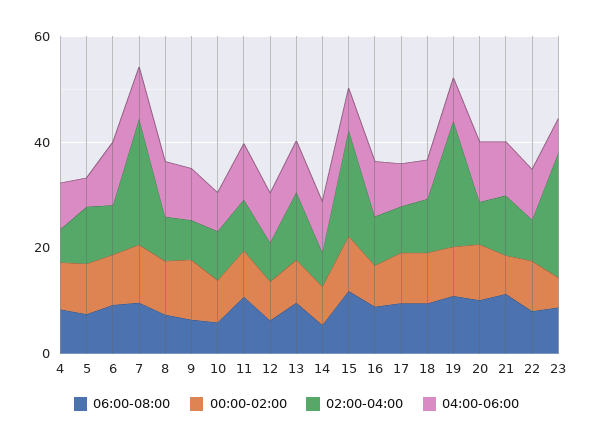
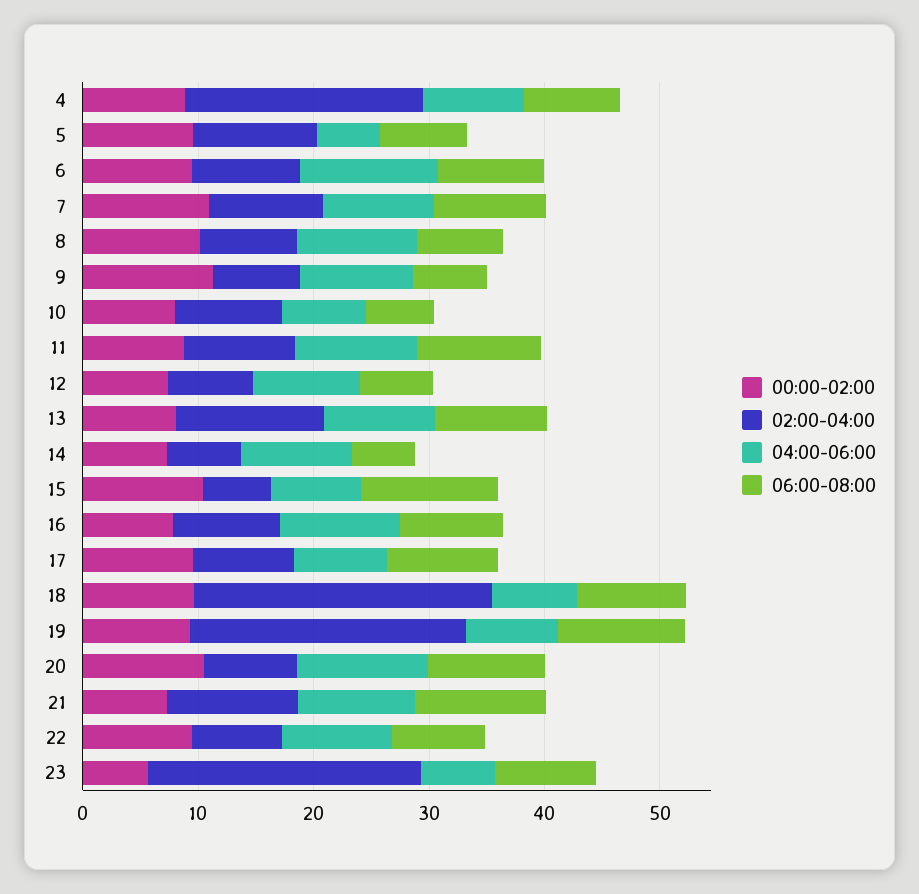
02:00-04:00, 4: 5 -> 20
02:00-04:00, 7: 25 -> 10
02:00-04:00, 15: 20 -> 6
02:00-04:00, 18: 10 -> 26

